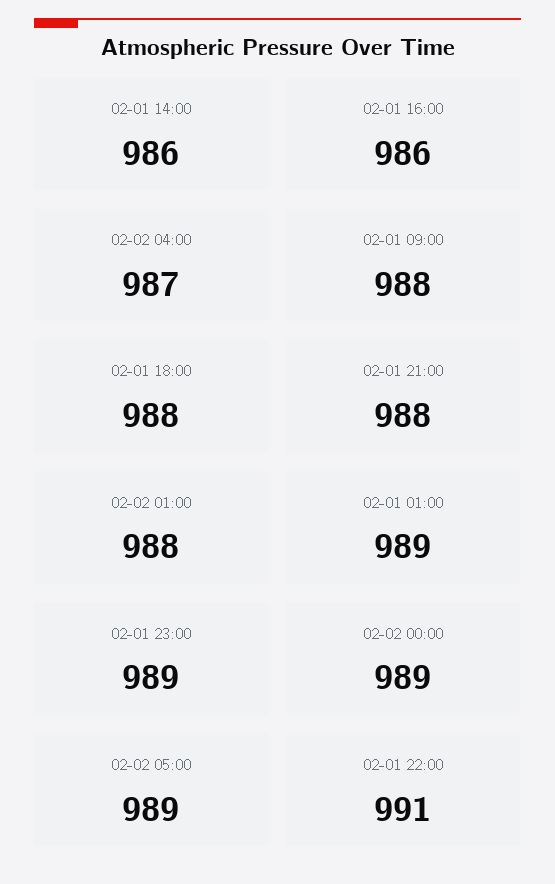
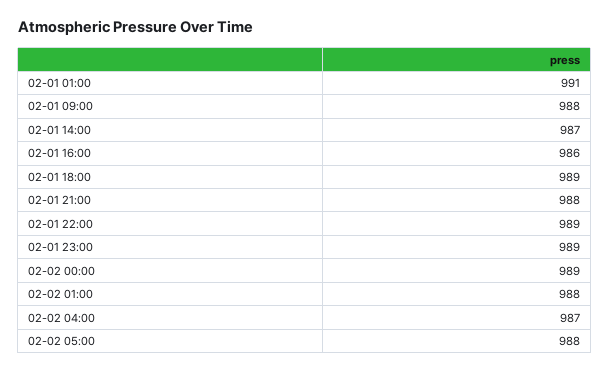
02-01 14:00: 986 -> 987
02-01 18:00: 988 -> 989
02-01 01:00: 989 -> 991
02-02 05:00: 989 -> 988
02-01 22:00: 991 -> 989

